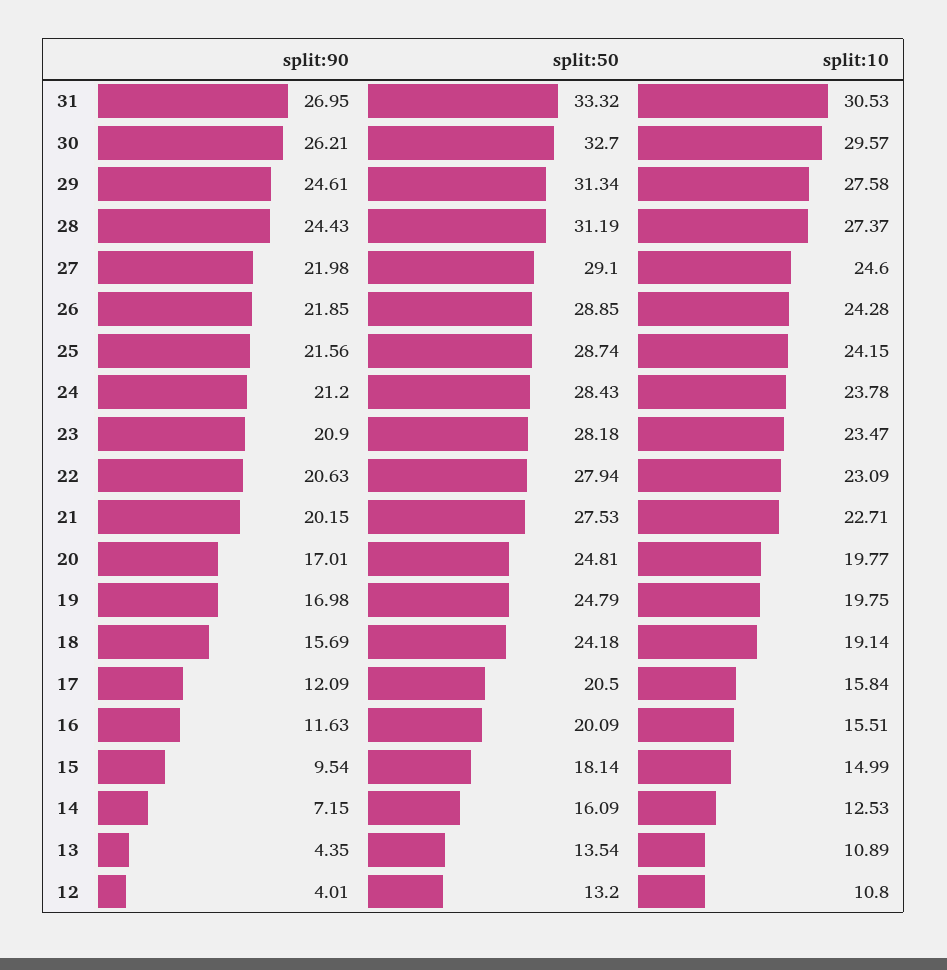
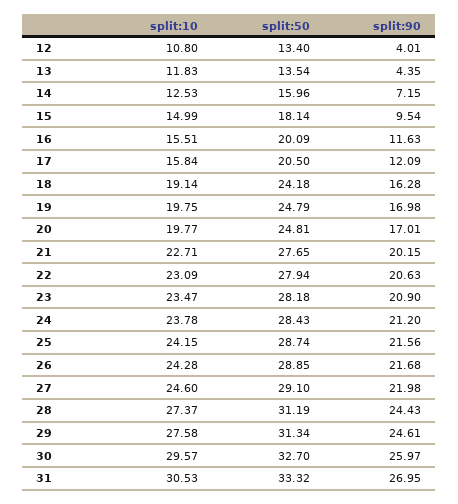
split:90, 30: 26.21 -> 25.97
split:90, 26: 21.85 -> 21.68
split:50, 21: 27.53 -> 27.65
split:90, 18: 15.69 -> 16.28
split:50, 14: 16.09 -> 15.96
split:10, 13: 10.89 -> 11.83
split:50, 12: 13.2 -> 13.4

